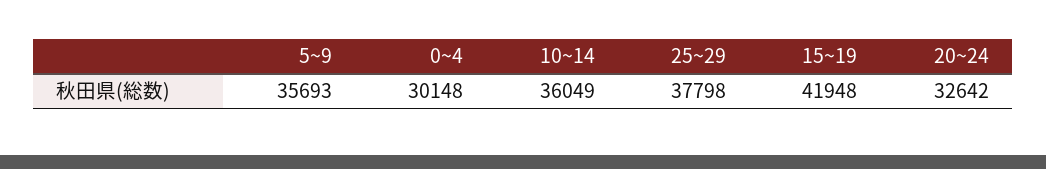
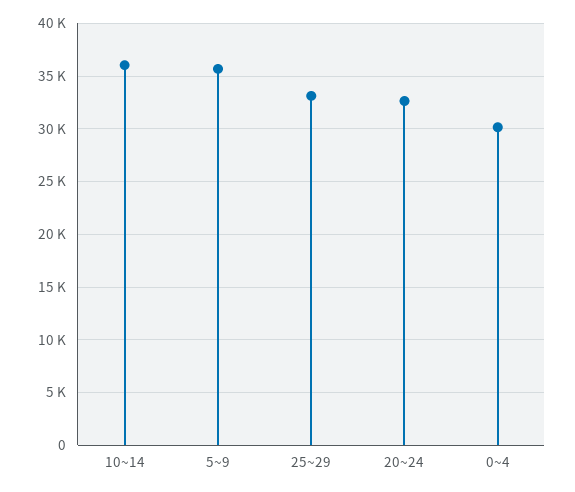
25~29: 37798 -> 33000
15~19: 41948 -> none

